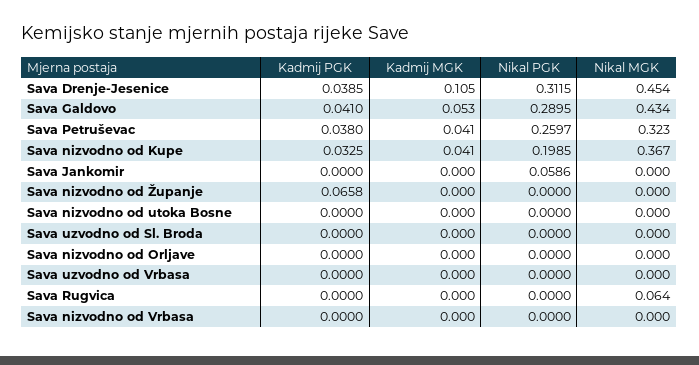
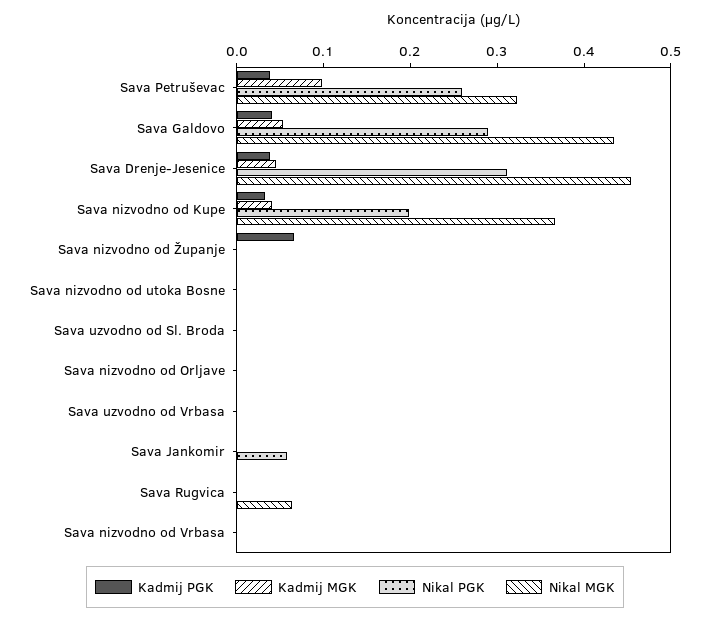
Kadmij MGK, Sava Drenje-Jesenice: 0.105 -> 0.04
Kadmij MGK, Sava Petruševac: 0.041 -> 0.1

